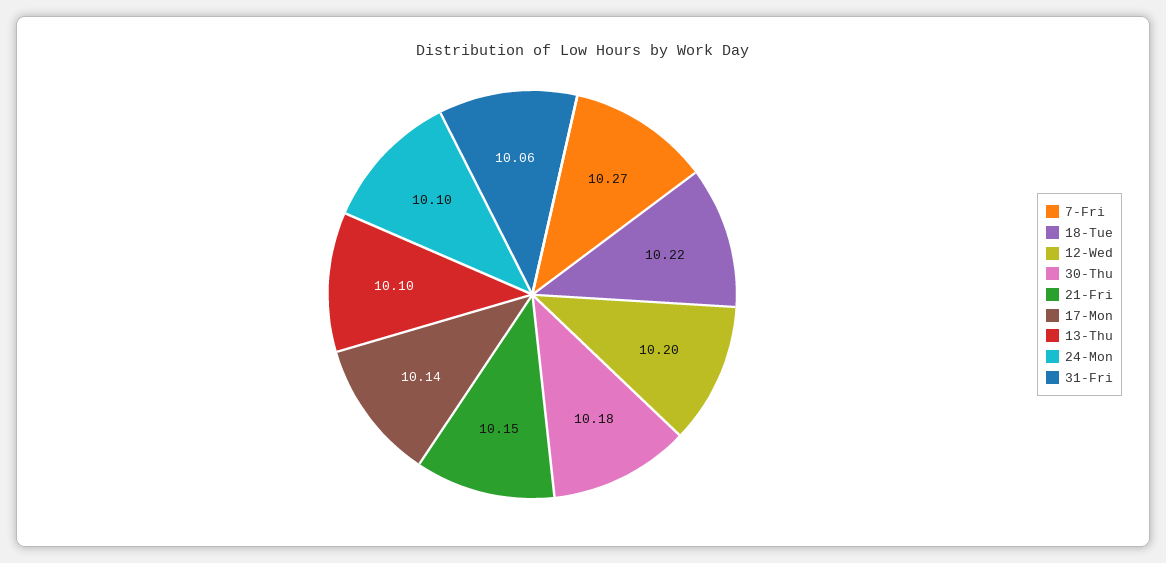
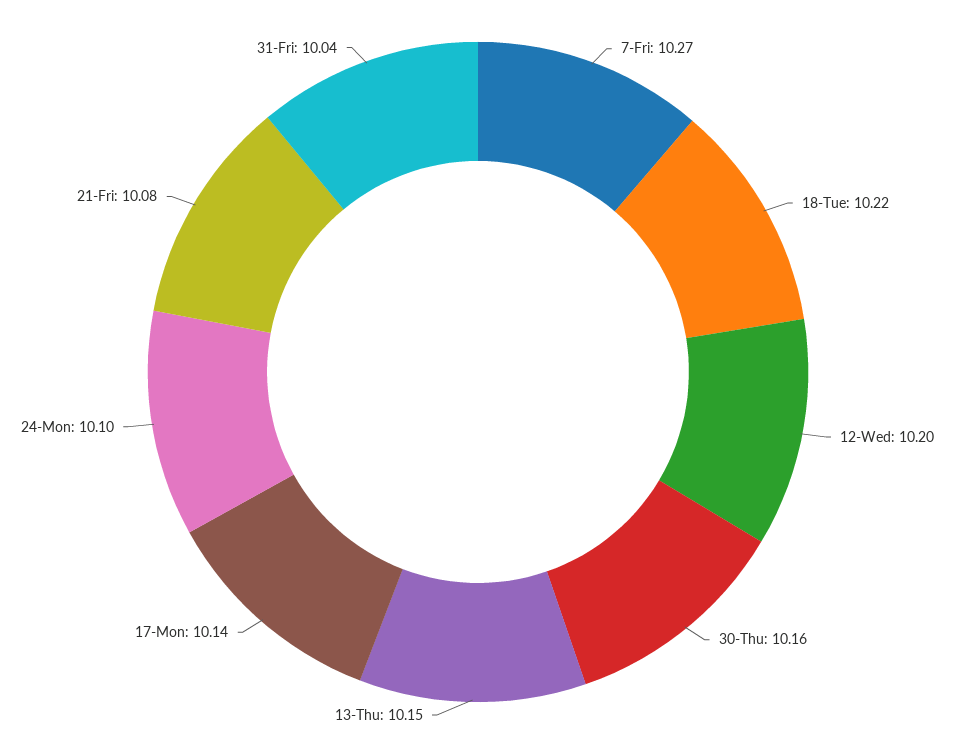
30-Thu: 10.18 -> 10.16
21-Fri: 10.15 -> 10.08
13-Thu: 10.1 -> 10.15
31-Fri: 10.06 -> 10.04

